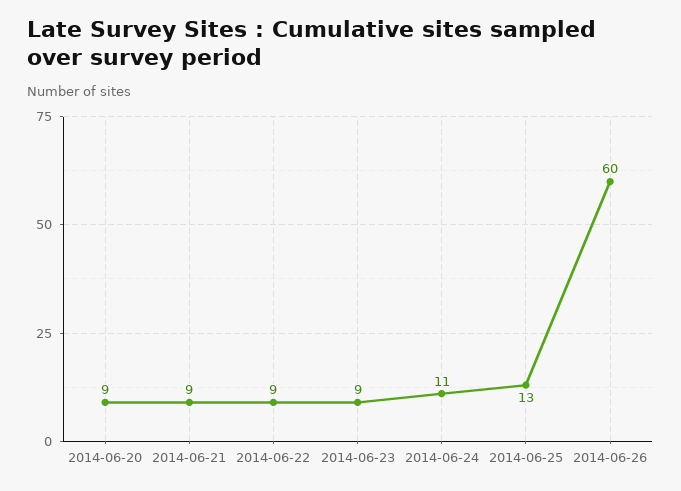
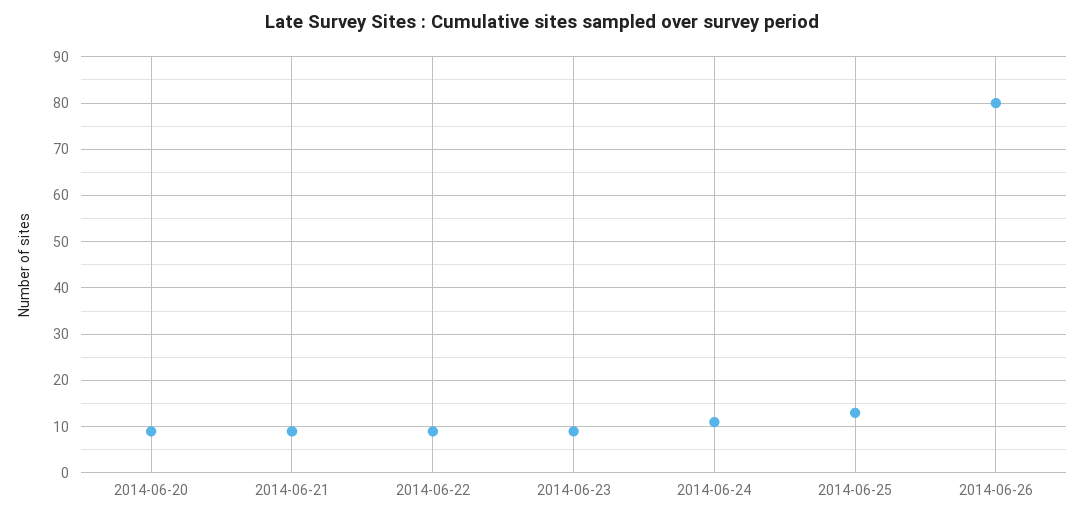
2014-06-26: 60 -> 80

